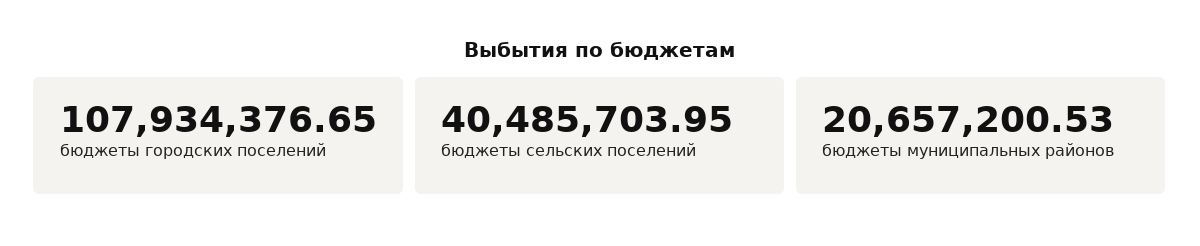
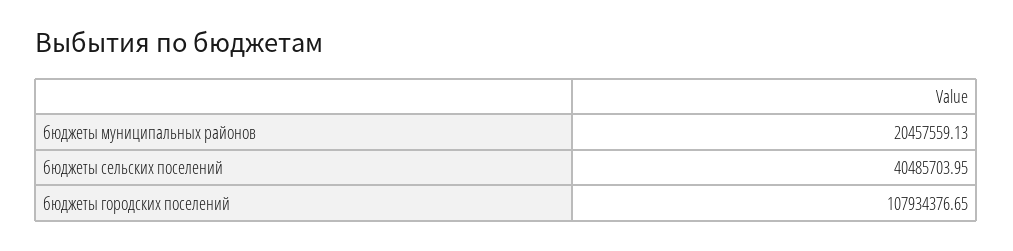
бюджеты муниципальных районов: 20657200.53 -> 20457559.13

